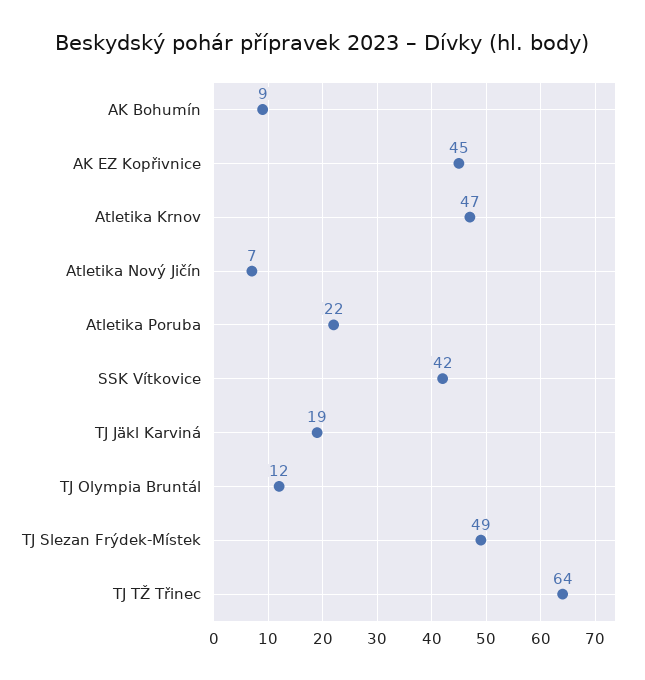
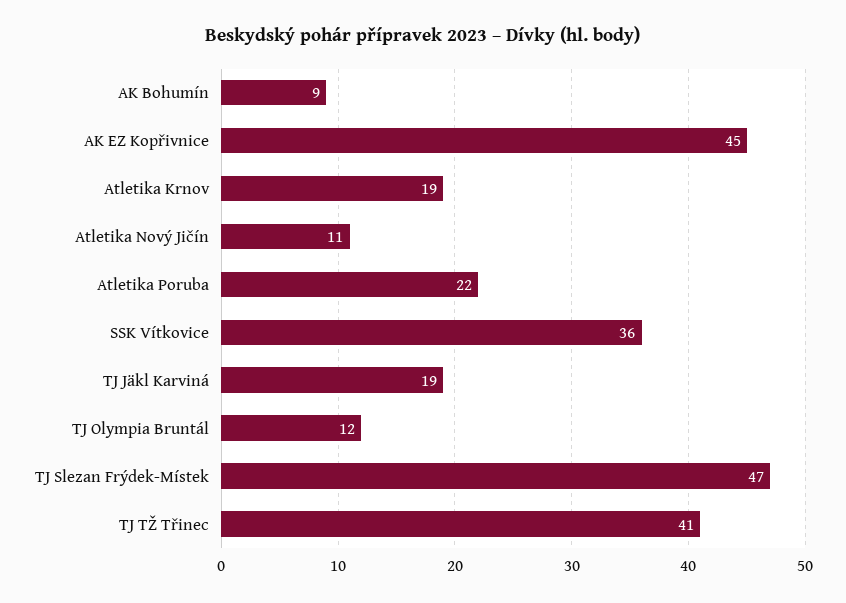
Atletika Krnov: 47 -> 19
Atletika Nový Jičín: 7 -> 11
SSK Vítkovice: 42 -> 36
TJ Slezan Frýdek-Místek: 49 -> 47
TJ TŽ Třinec: 64 -> 41

